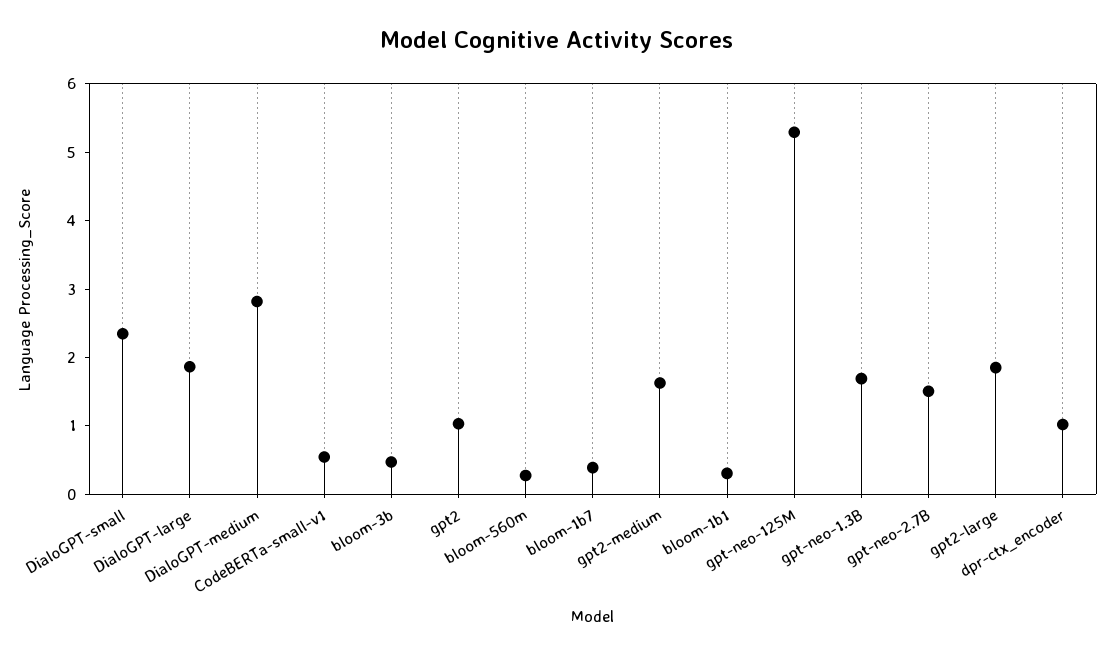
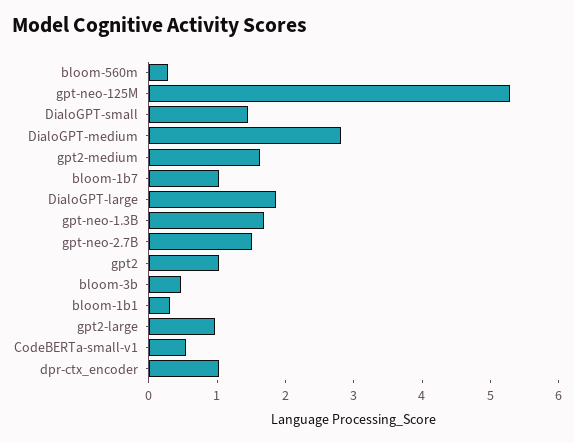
DialoGPT-small: 2.4 -> 1.4
bloom-1b7: 0.4 -> 1
gpt2-large: 1.8 -> 1

